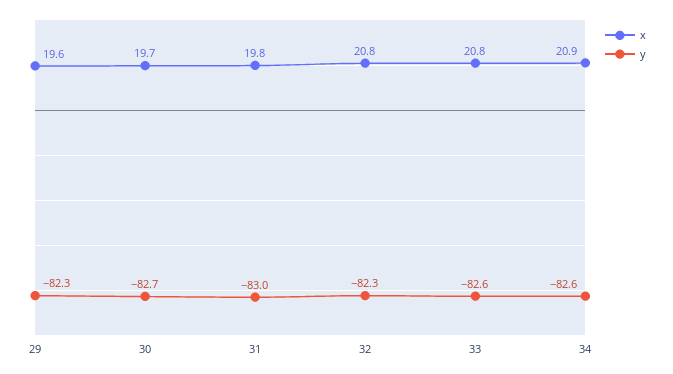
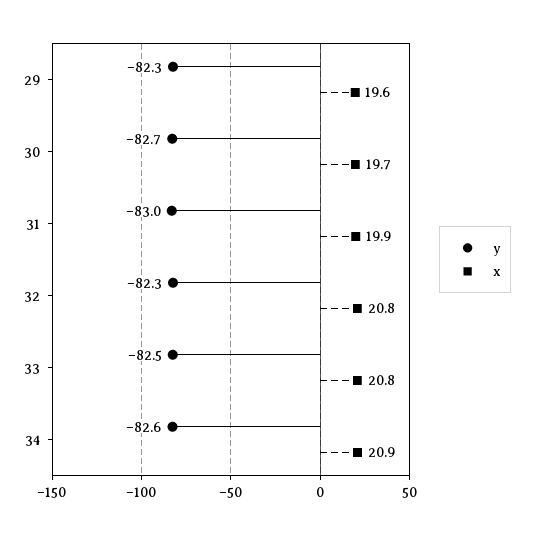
x, 31: 19.8 -> 19.9
y, 33: -82.6 -> -82.5

